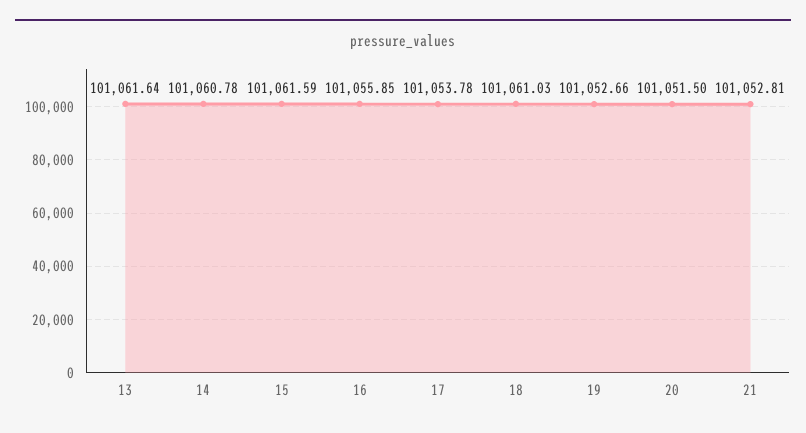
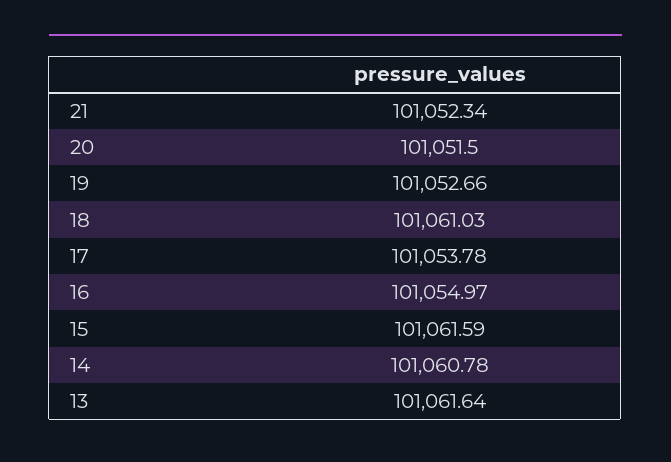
16: 101055.85 -> 101054.97
21: 101052.81 -> 101052.34

